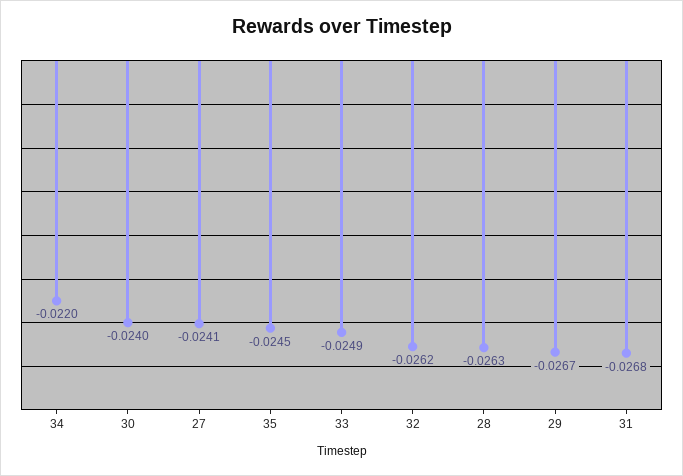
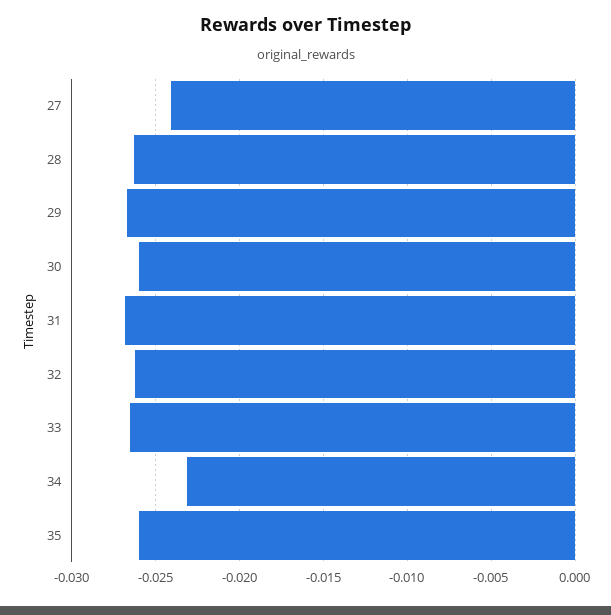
34: -0.022 -> -0.023
30: -0.024 -> -0.026
35: -0.0245 -> -0.026
33: -0.0249 -> -0.0265

